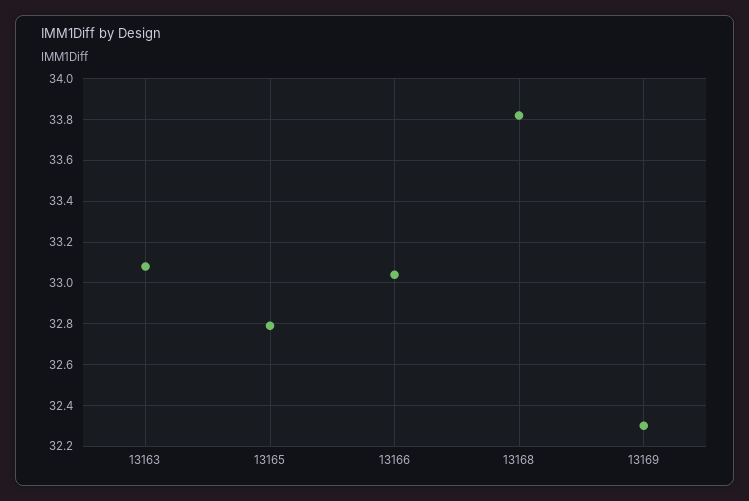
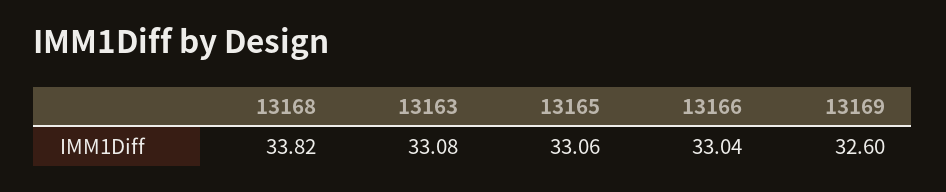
13165: 32.8 -> 33.06
13169: 32.3 -> 32.6

